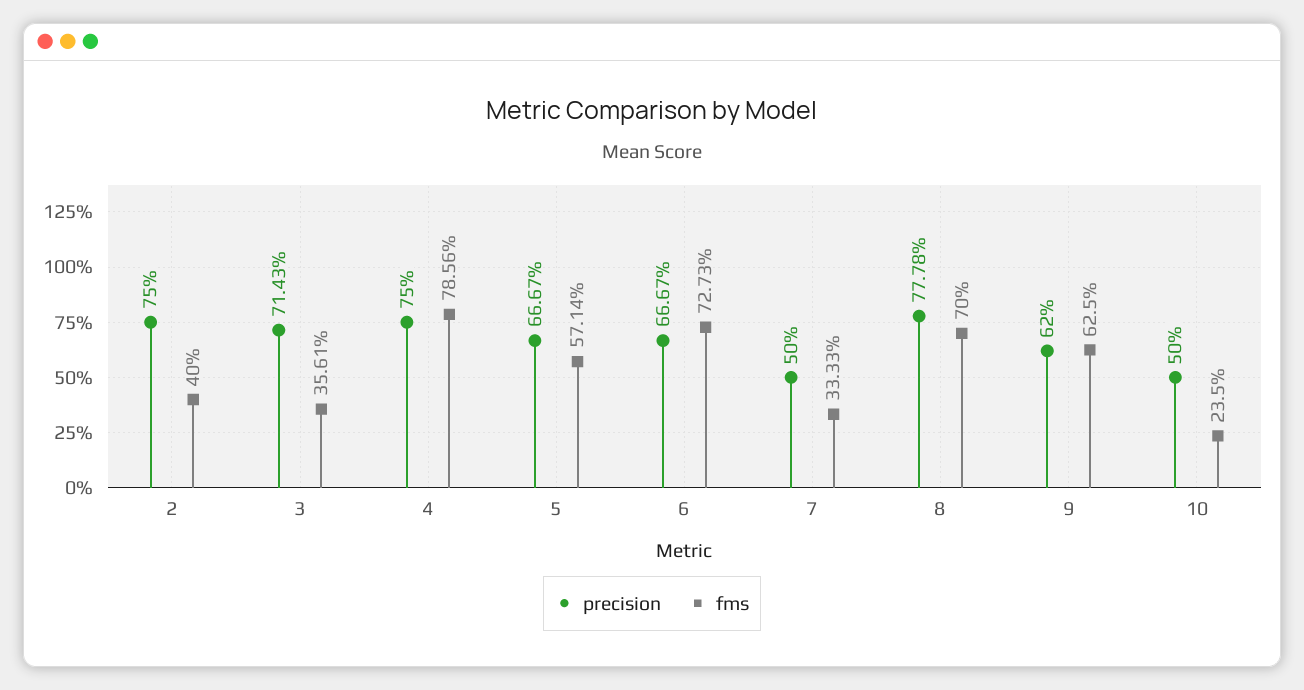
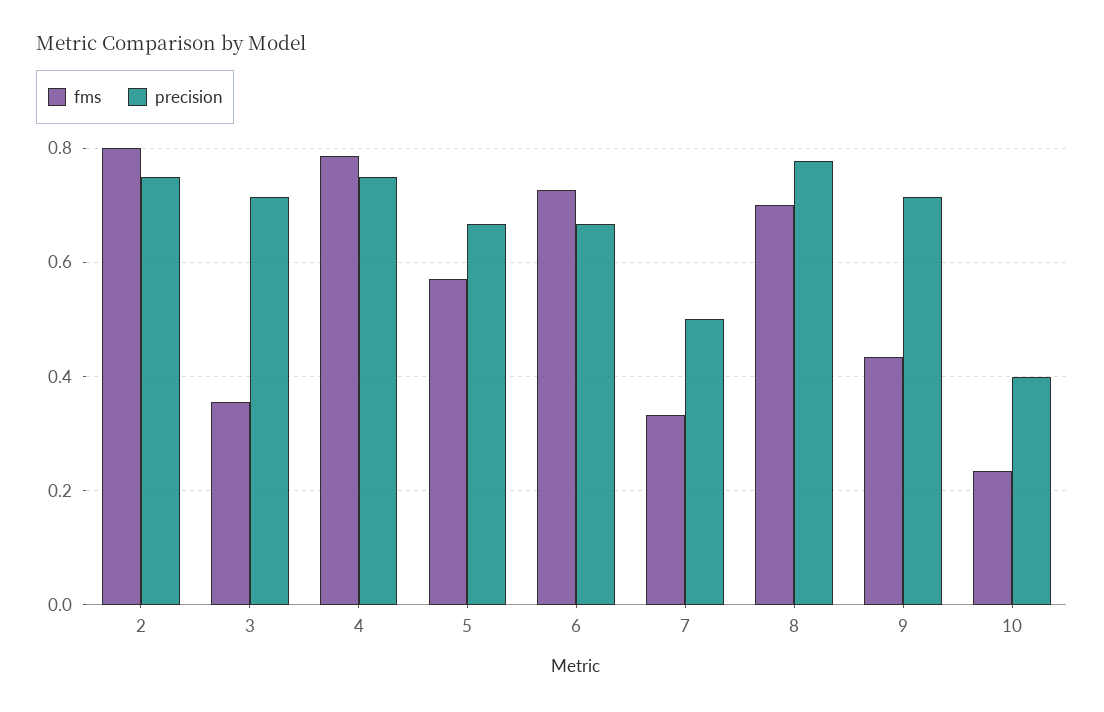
fms, 2: 0.4 -> 0.8
precision, 9: 0.62 -> 0.72
fms, 9: 0.625 -> 0.44
precision, 10: 0.5 -> 0.4

